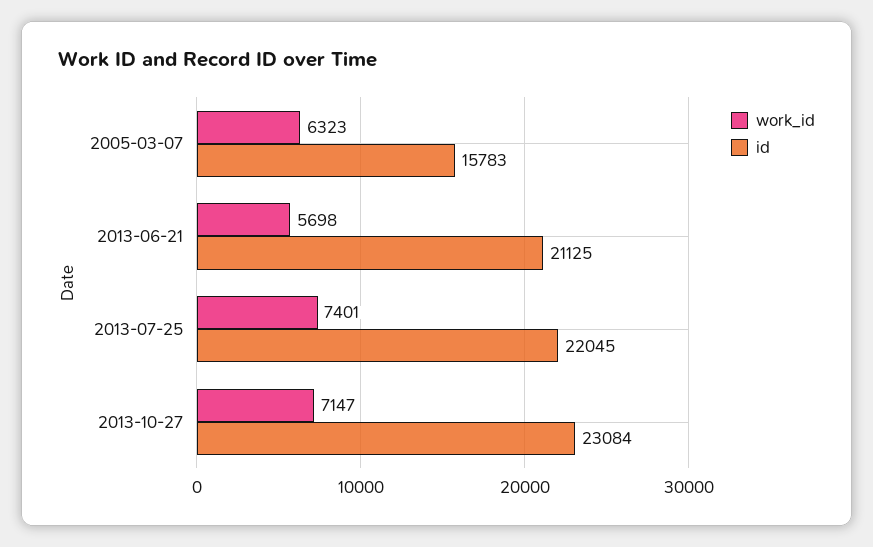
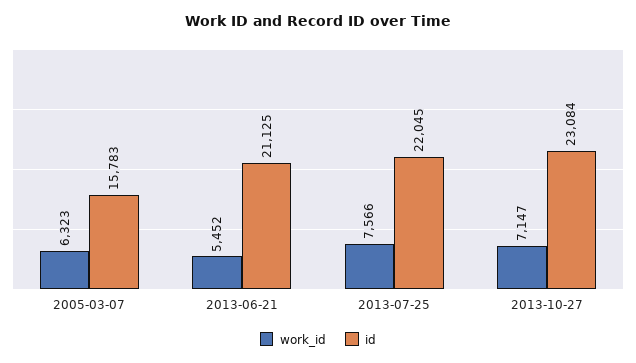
work_id, 2013-06-21: 5698 -> 5452
work_id, 2013-07-25: 7401 -> 7566

